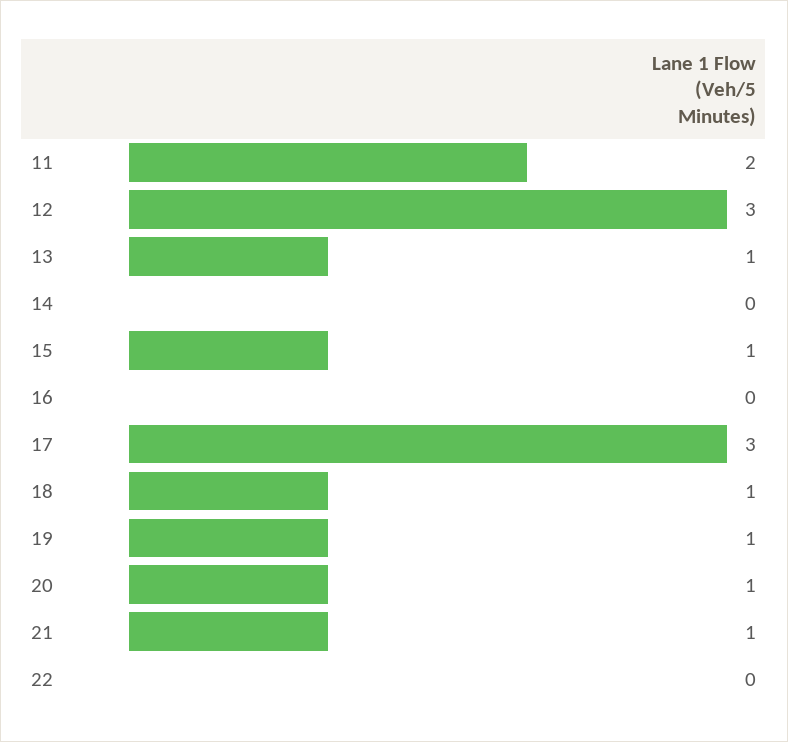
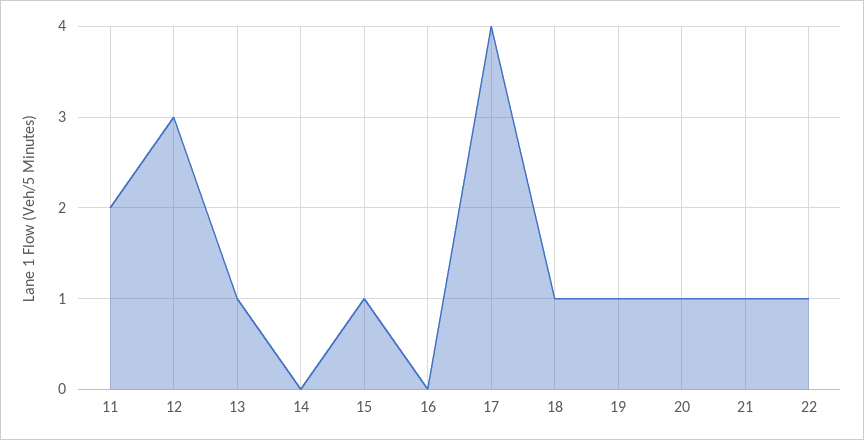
17: 3 -> 4
22: 0 -> 1

